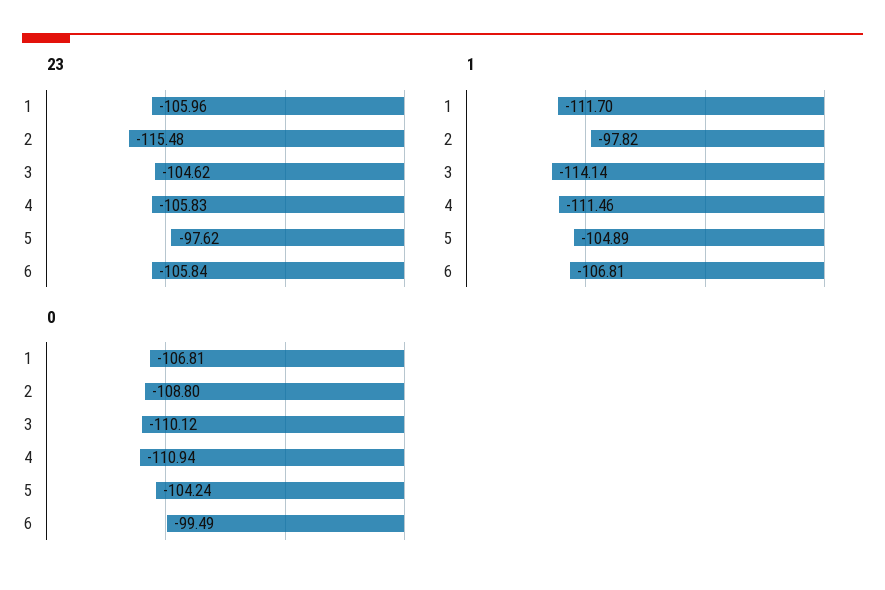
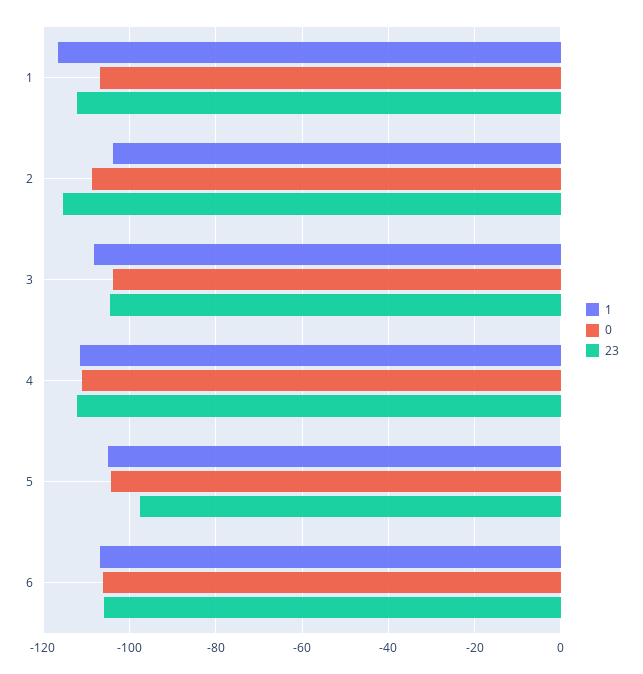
23, 1: -105.96 -> -112
23, 4: -105.83 -> -112
1, 1: -111.7 -> -116
1, 2: -97.82 -> -104
1, 3: -114.14 -> -108
0, 3: -110.12 -> -104
0, 6: -99.49 -> -106

